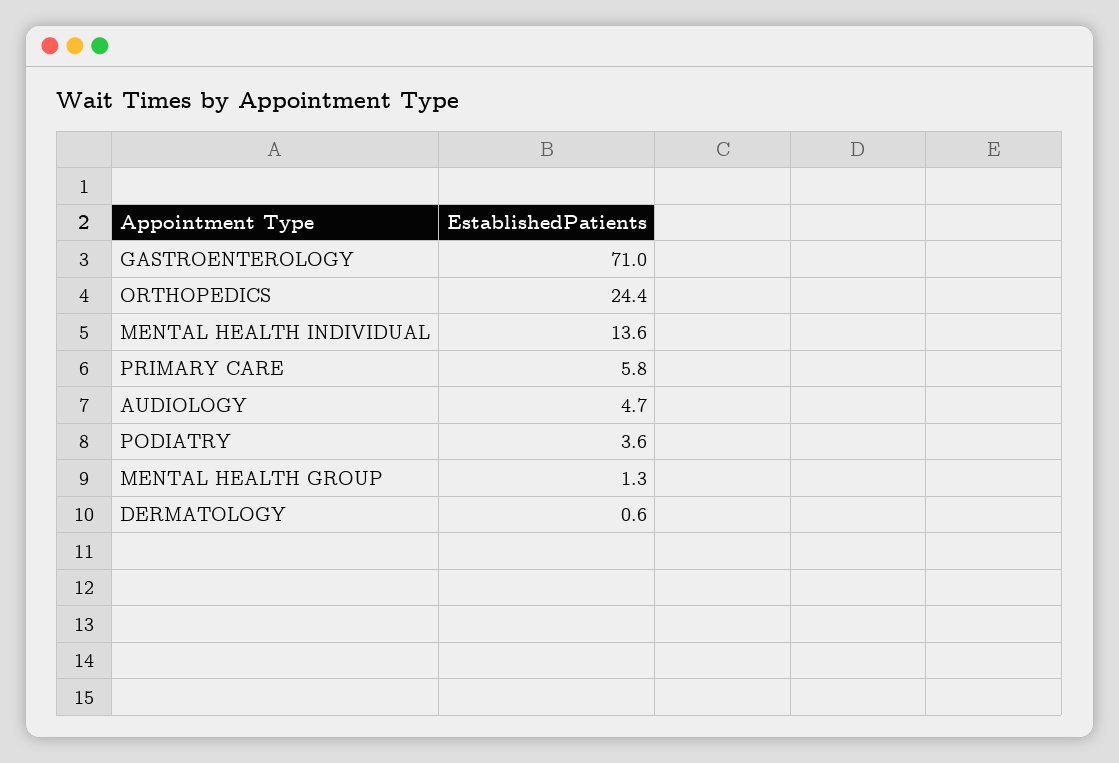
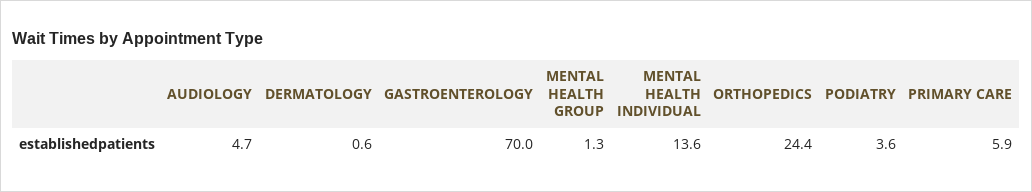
GASTROENTEROLOGY: 71 -> 70
PRIMARY CARE: 5.8 -> 5.9

